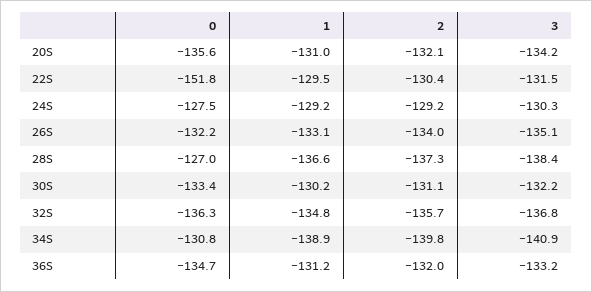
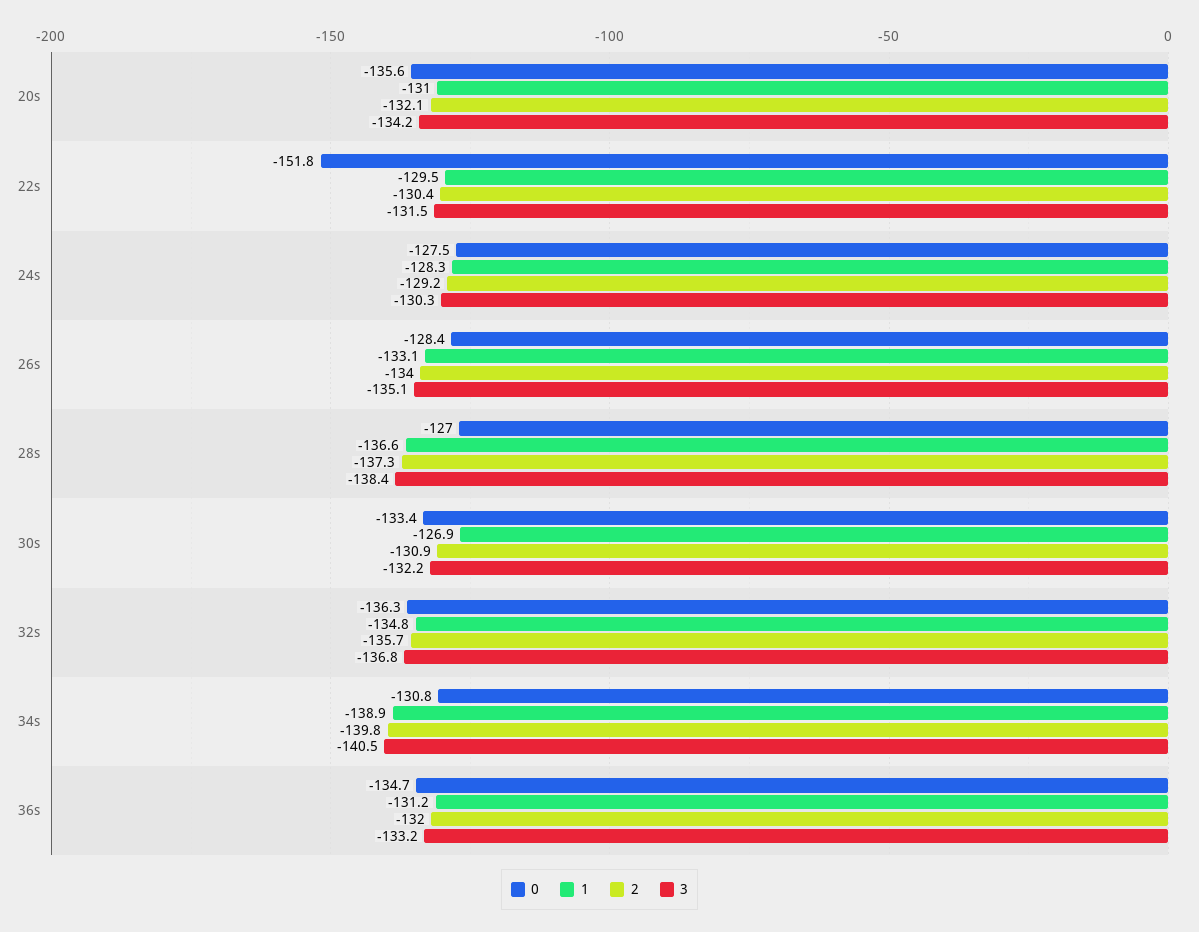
1, 24S: -129.2 -> -128.3
0, 26S: -132.2 -> -128.4
1, 30S: -130.2 -> -126.9
2, 30S: -131.1 -> -130.9
3, 34S: -140.9 -> -140.5

